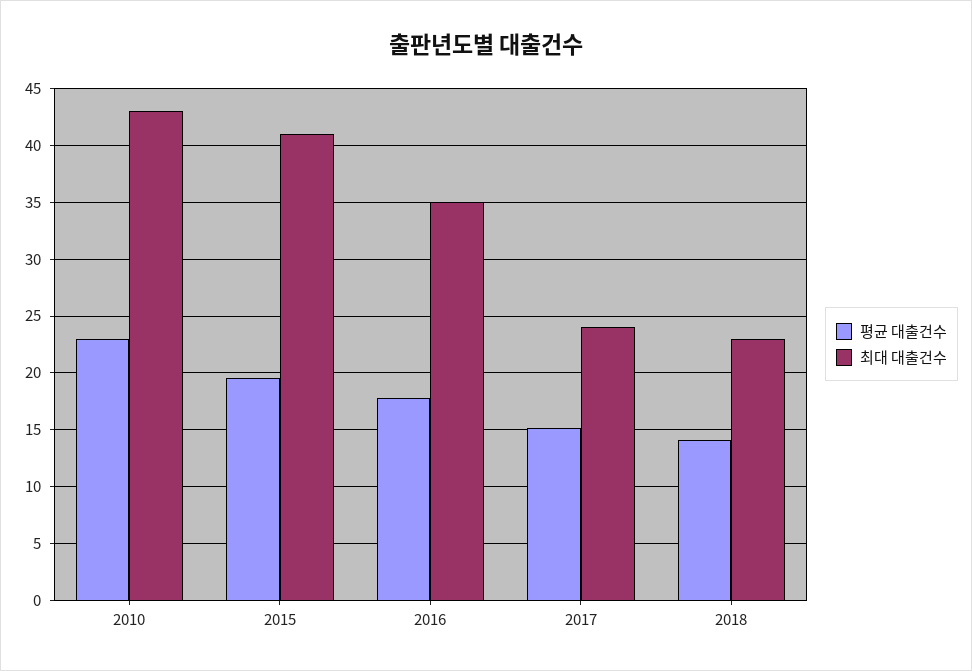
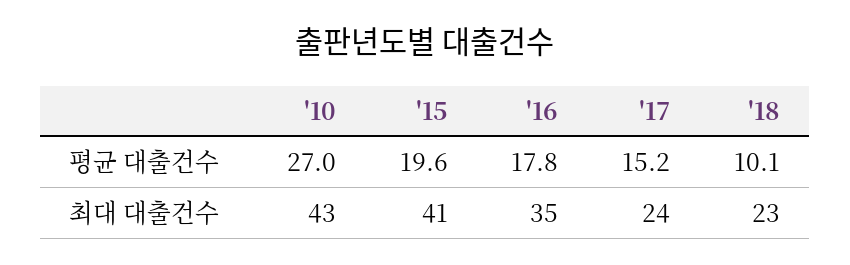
평균 대출건수, 2010: 23 -> 27
평균 대출건수, 2018: 14 -> 10.1

